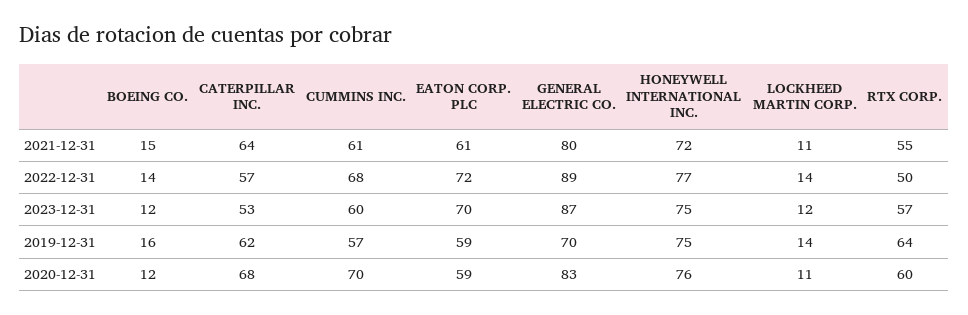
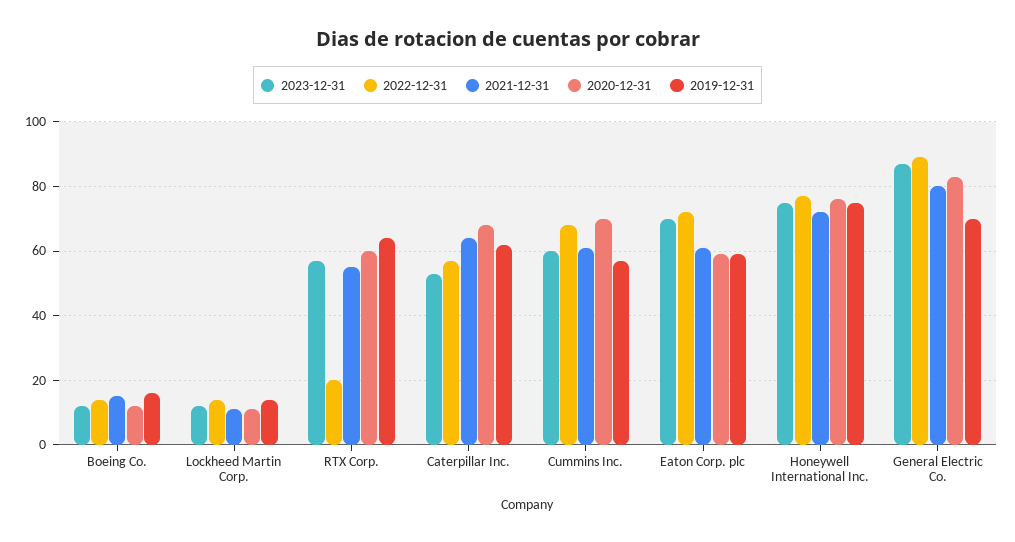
2022-12-31, RTX CORP.: 50 -> 20

